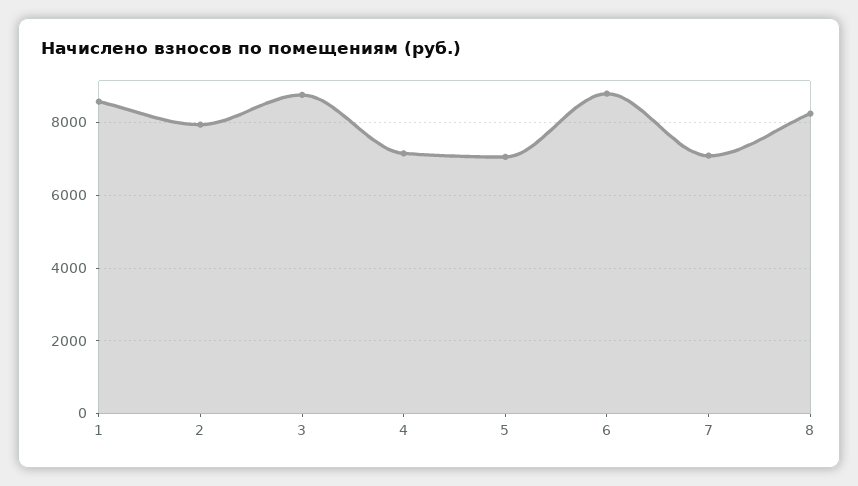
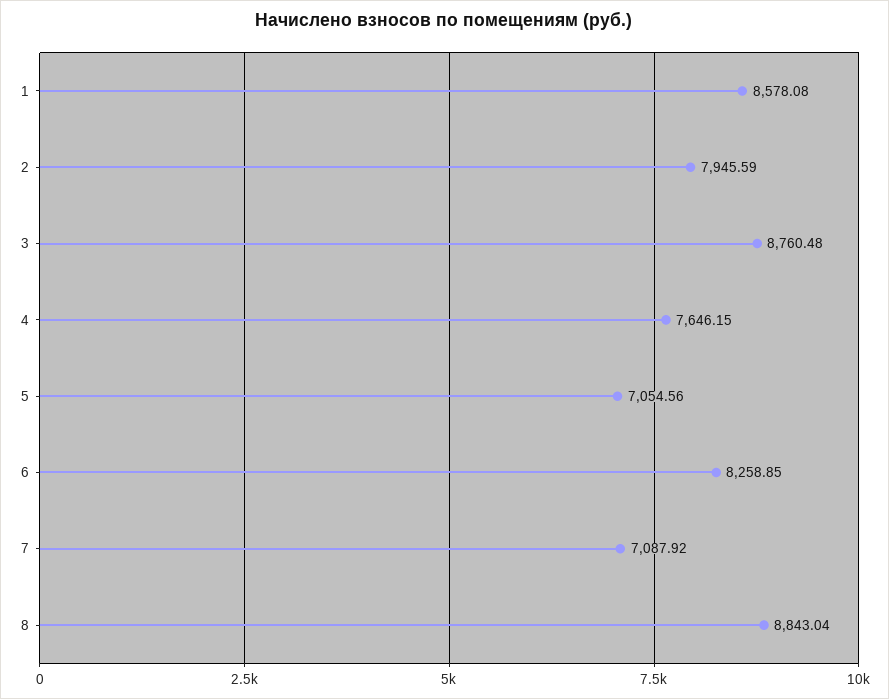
4: 7200 -> 7646.15
6: 8800 -> 8258.85
8: 8200 -> 8843.04

